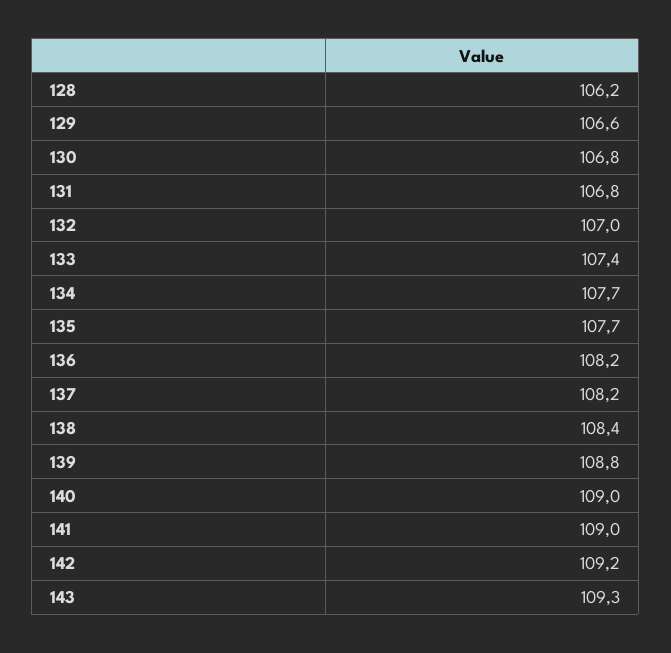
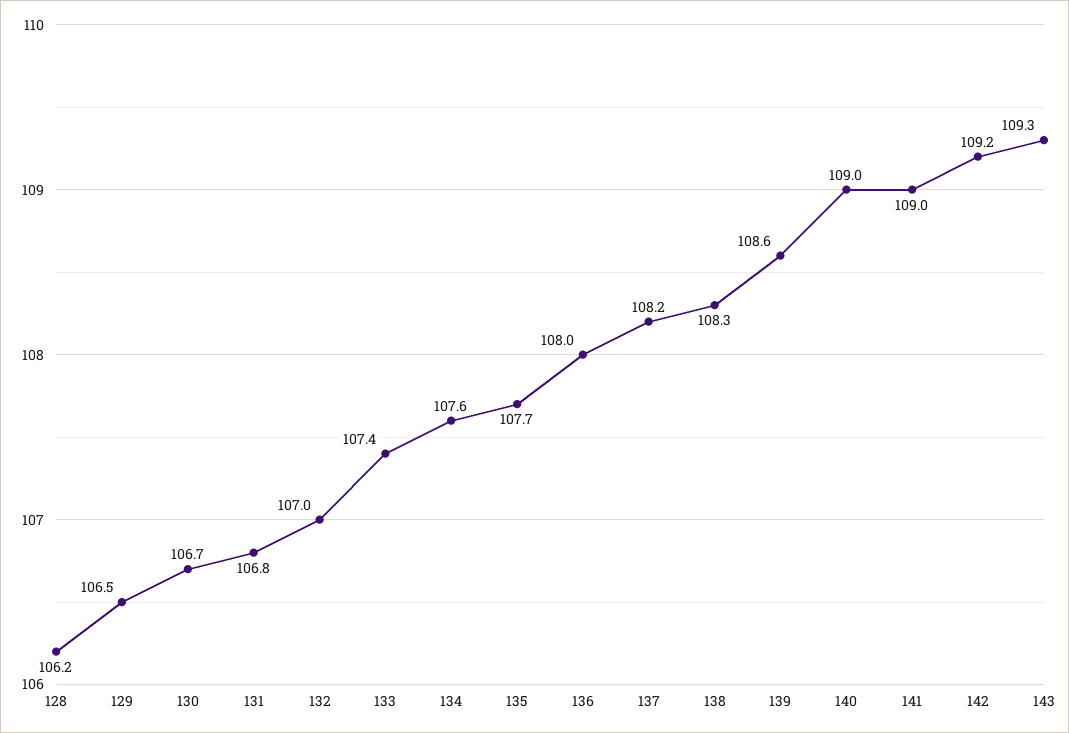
129: 106.6 -> 106.5
130: 106.8 -> 106.7
134: 107.7 -> 107.6
136: 108.2 -> 108
138: 108.4 -> 108.3
139: 108.8 -> 108.6

